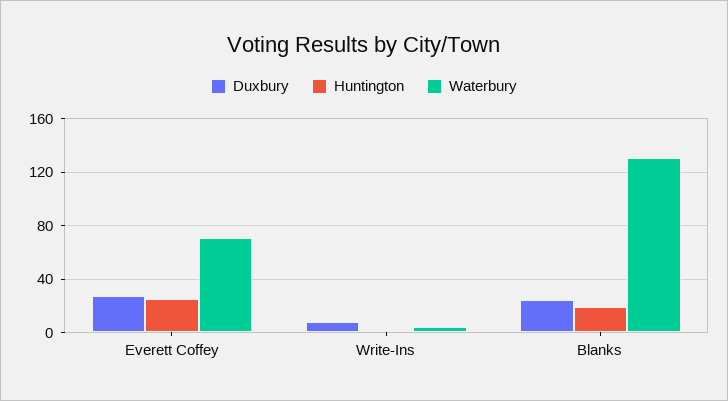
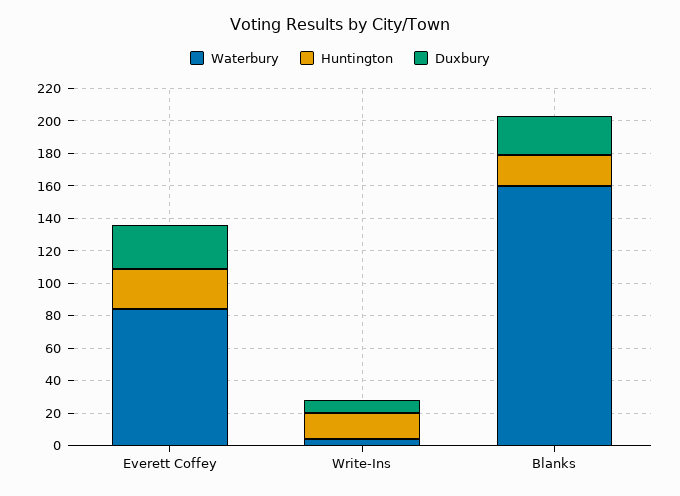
Waterbury, Everett Coffey: 70 -> 85
Huntington, Write-Ins: 0 -> 15
Waterbury, Blanks: 130 -> 160

